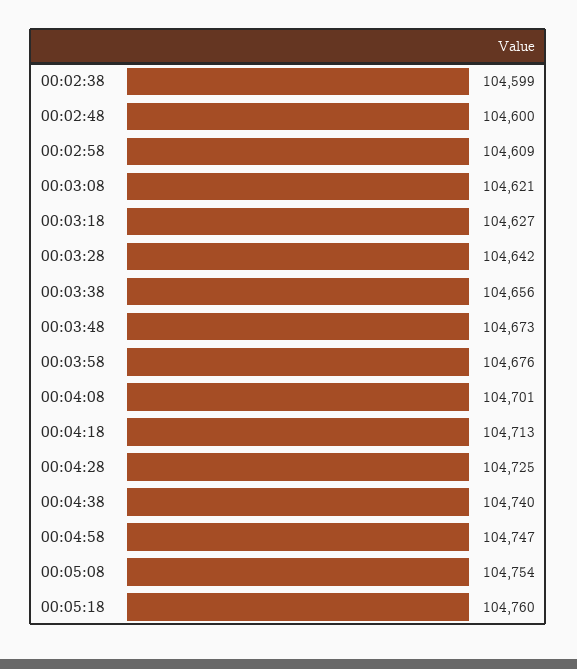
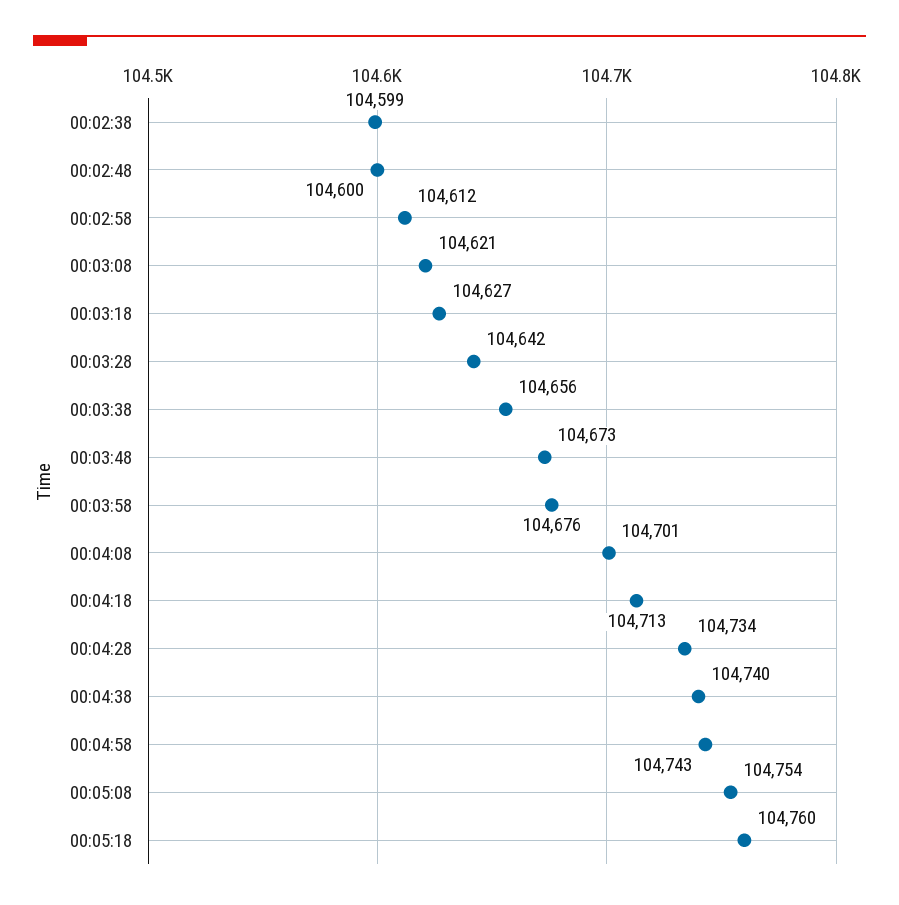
00:02:58: 104609 -> 104612
00:04:28: 104725 -> 104734
00:04:58: 104747 -> 104743

